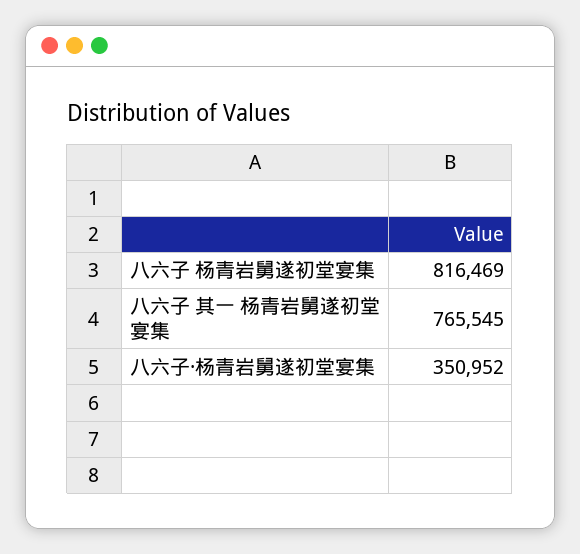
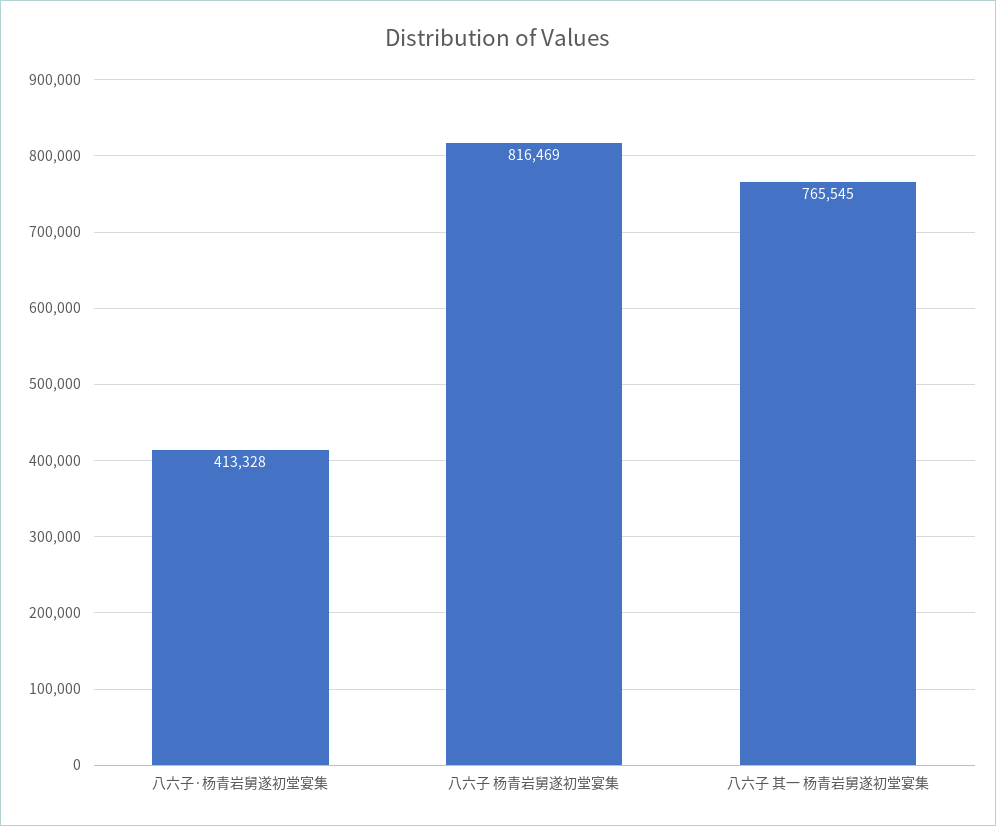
八六子·杨青岩舅遂初堂宴集: 350952 -> 413328

